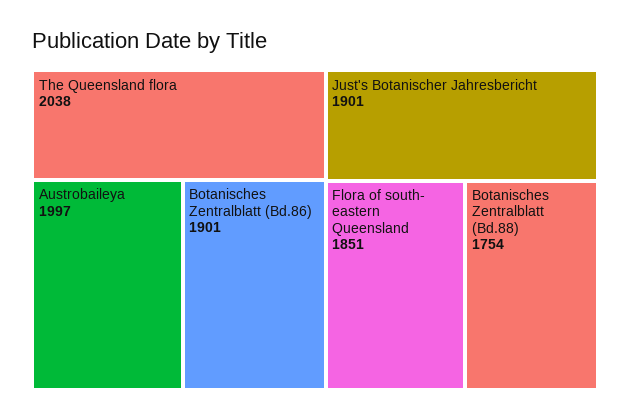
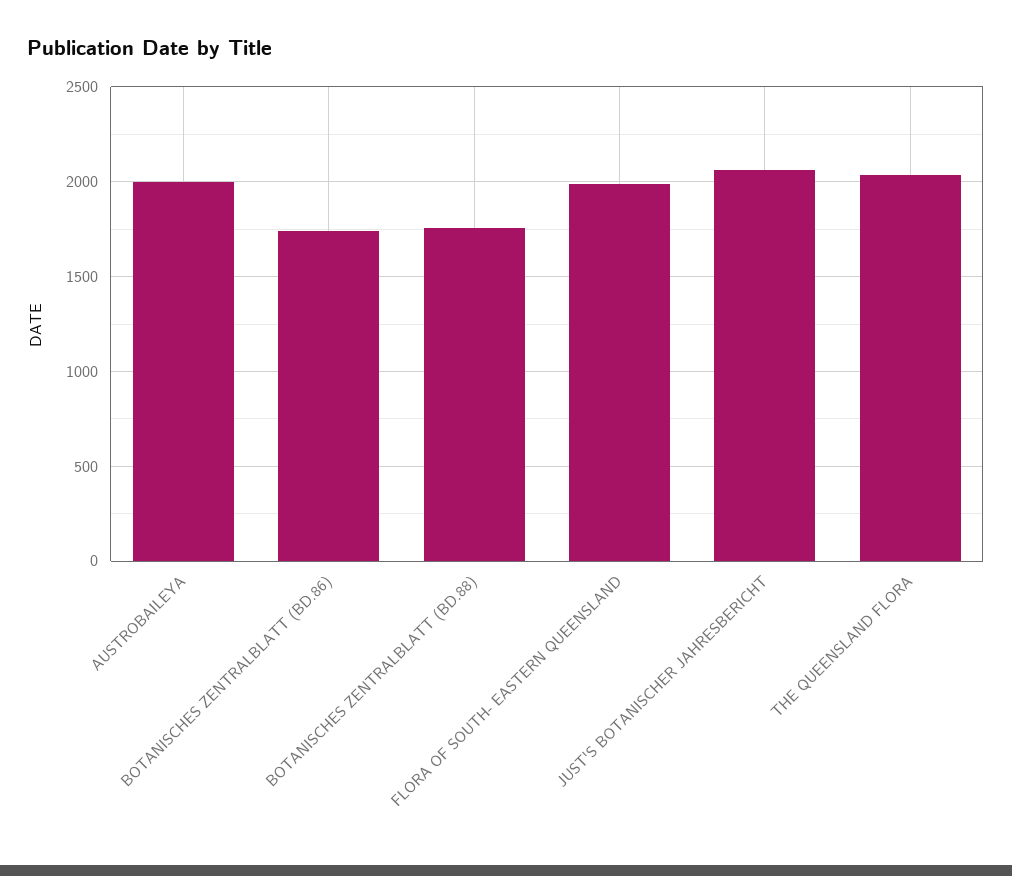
Botanisches Zentralblatt (Bd.86): 1901 -> 1750
Just's Botanischer Jahresbericht: 1901 -> 2050
Flora of south- eastern Queensland: 1851 -> 2000

